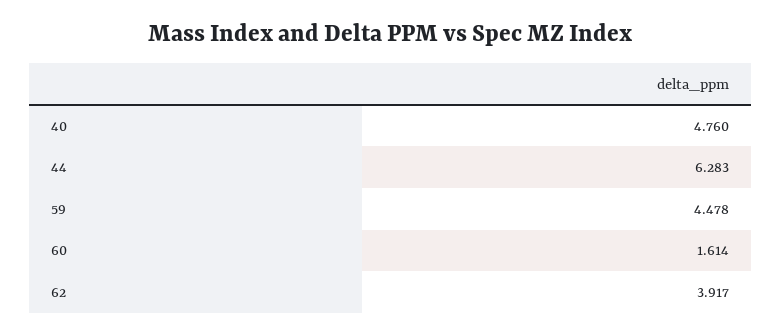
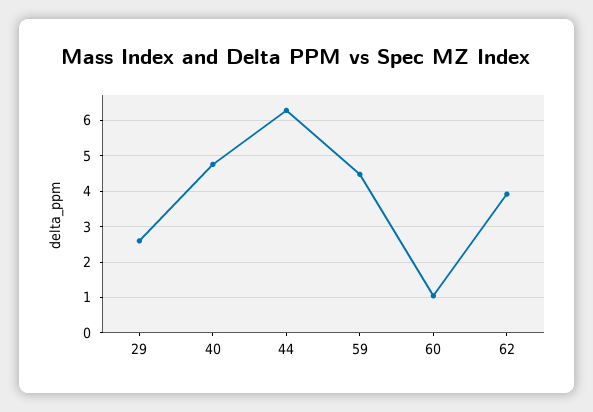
60: 1.614 -> 1
29: none -> 2.6

